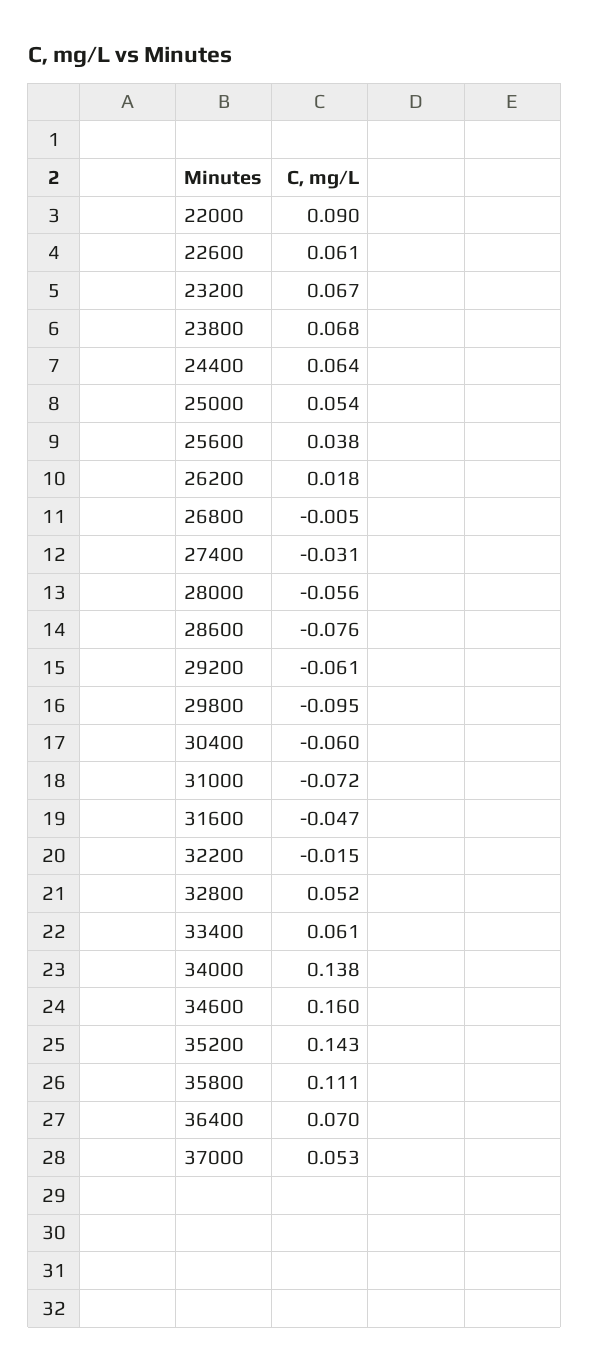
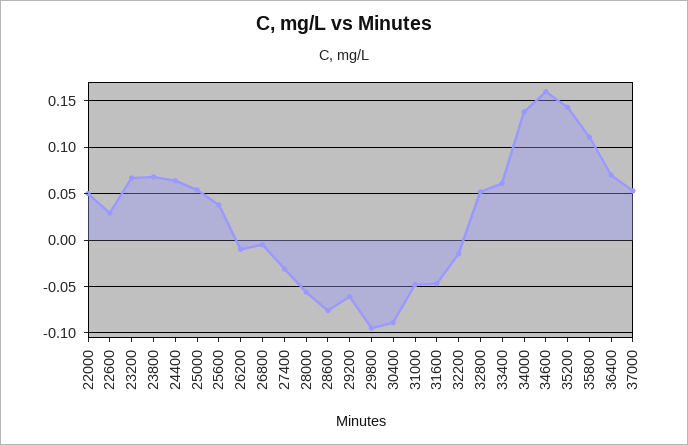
22000: 0.09 -> 0.05
22600: 0.061 -> 0.03
26200: 0.018 -> -0.01
30400: -0.06 -> -0.09
31000: -0.072 -> -0.05

